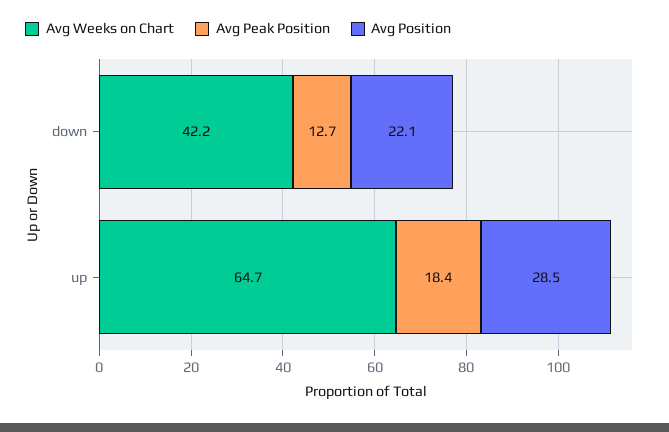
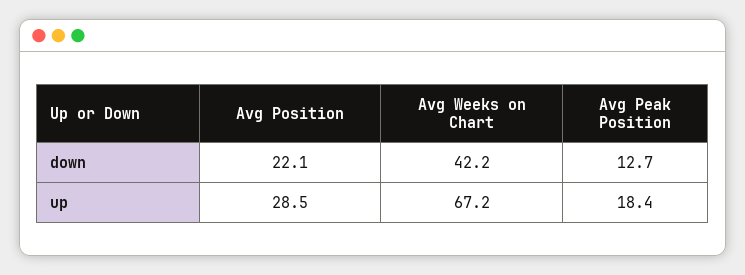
Avg Weeks on Chart, up: 64.7 -> 67.2

